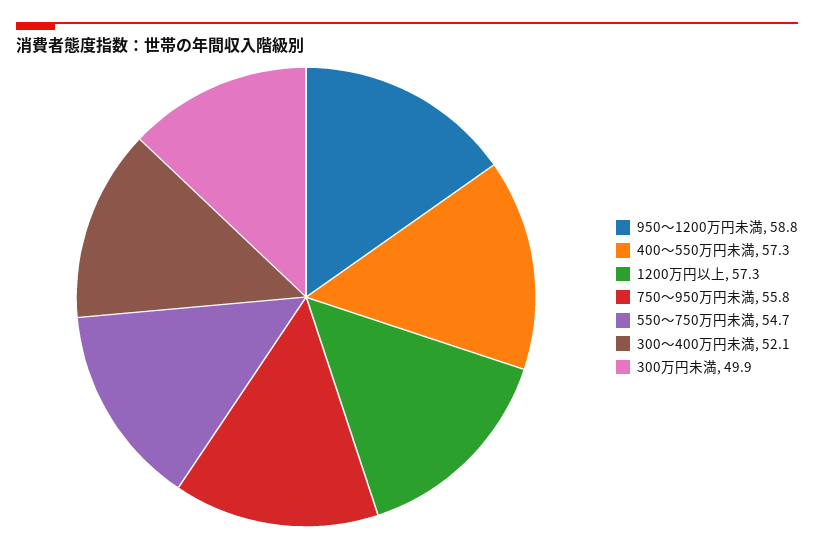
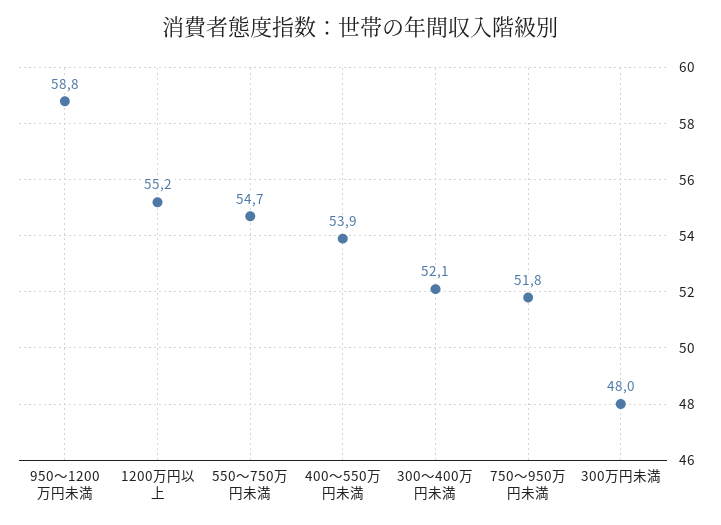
400～550万円未満: 57.3 -> 53.9
1200万円以上: 57.3 -> 55.2
750～950万円未満: 55.8 -> 51.8
300万円未満: 49.9 -> 48

